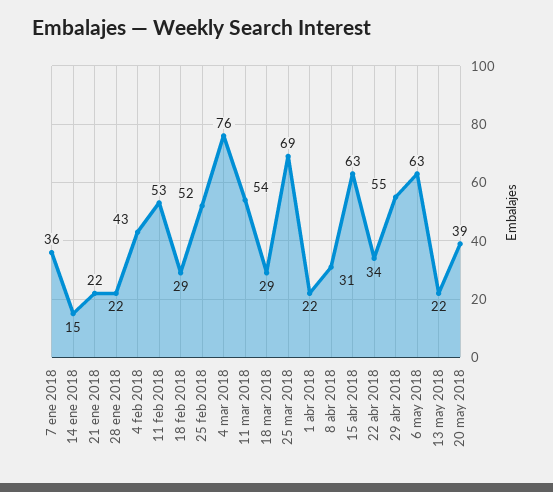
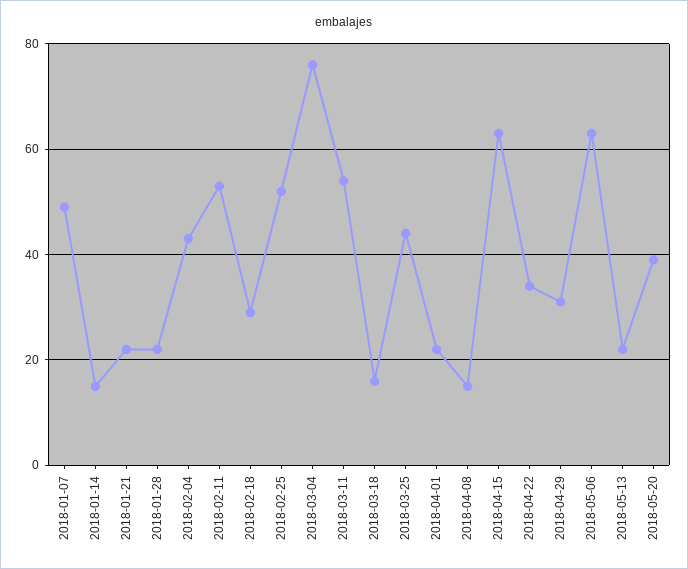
7 ene 2018: 36 -> 50
18 mar 2018: 29 -> 15
25 mar 2018: 69 -> 45
8 abr 2018: 31 -> 15
29 abr 2018: 55 -> 30

